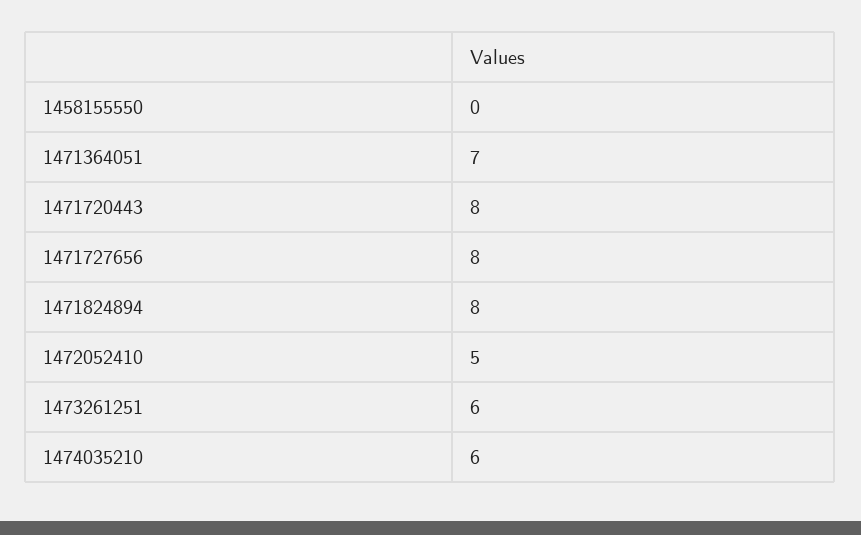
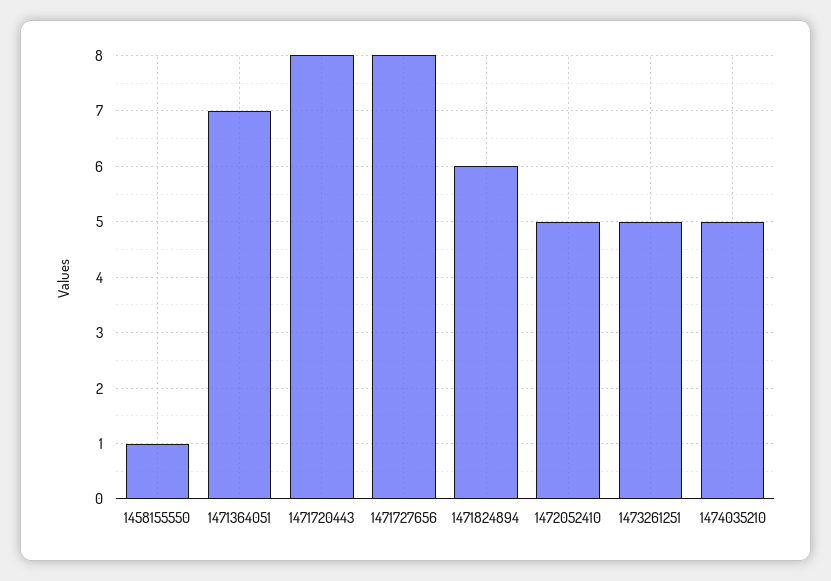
1458155550: 0 -> 1
1471824894: 8 -> 6
1473261251: 6 -> 5
1474035210: 6 -> 5

